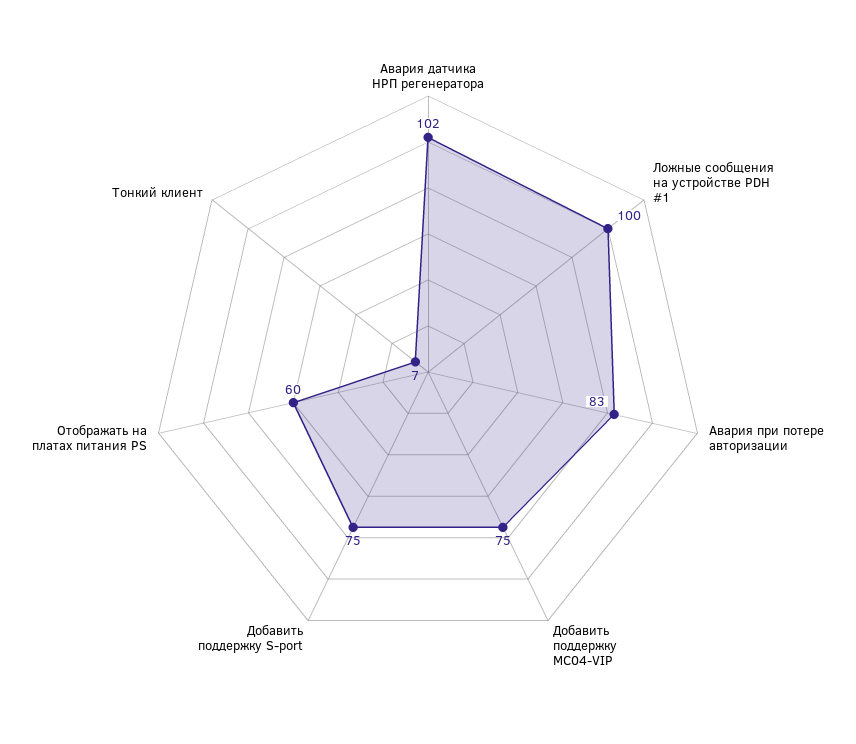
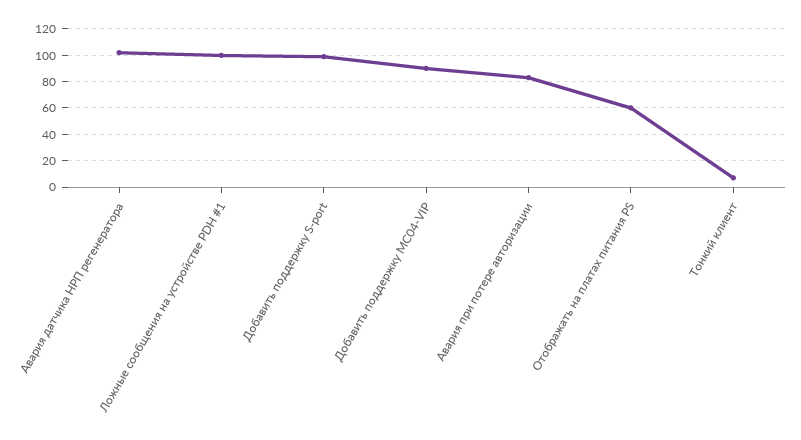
Добавить поддержку MC04-VIP: 75 -> 90
Добавить поддержку S-port: 75 -> 100

